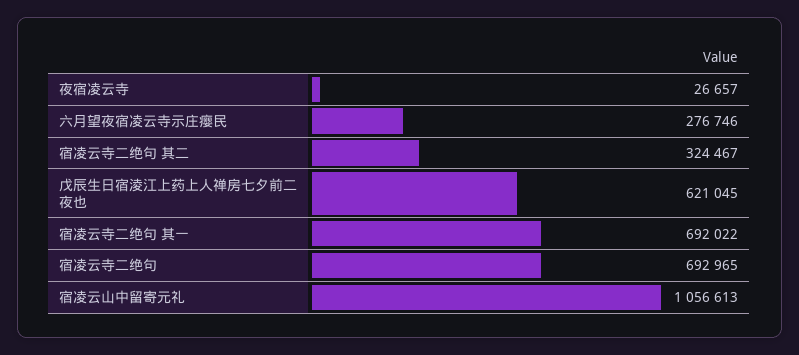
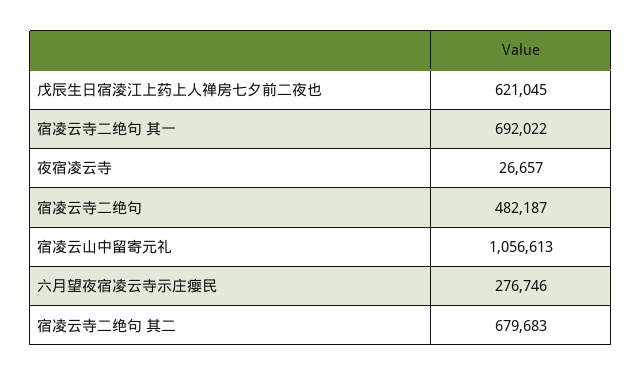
宿凌云寺二绝句 其二: 324467 -> 679683
宿凌云寺二绝句: 692965 -> 482187

